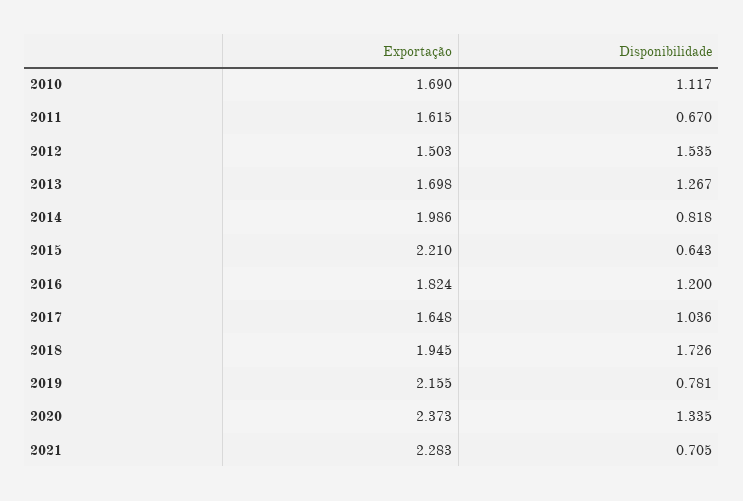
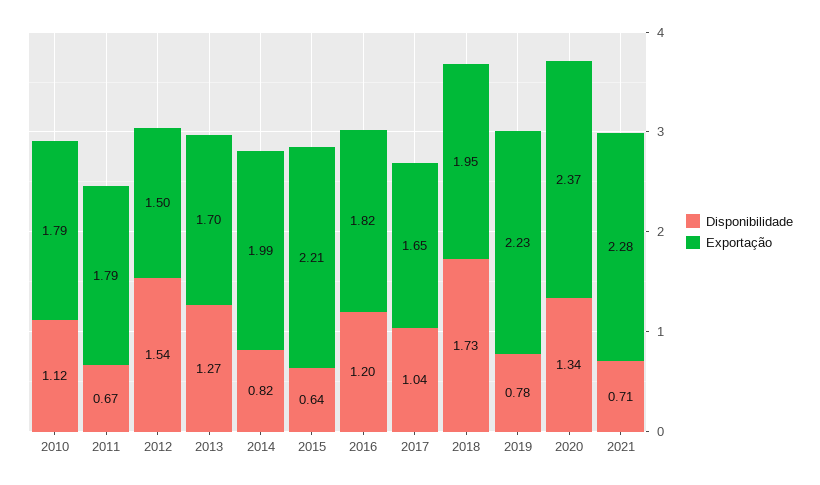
Exportação, 2010: 1.69 -> 1.79
Exportação, 2011: 1.615 -> 1.79
Exportação, 2019: 2.155 -> 2.23

